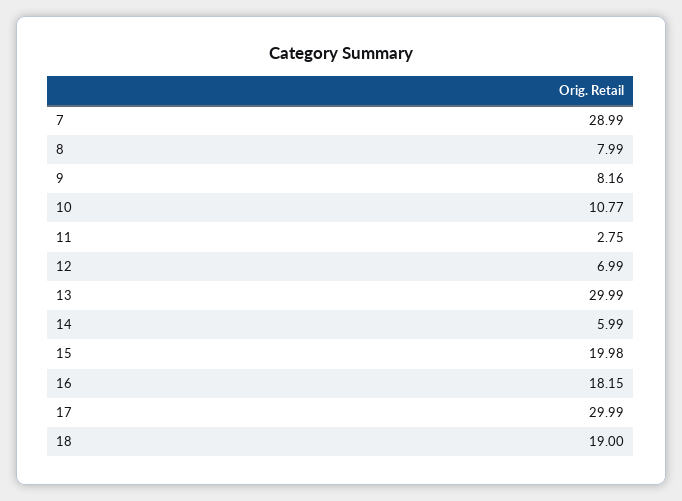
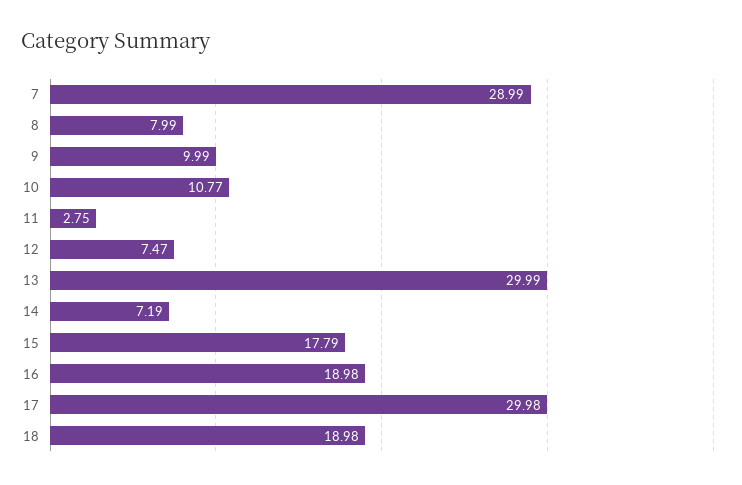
9: 8.16 -> 9.99
12: 6.99 -> 7.47
14: 5.99 -> 7.19
15: 19.98 -> 17.79
16: 18.15 -> 18.98
17: 29.99 -> 29.98
18: 19 -> 18.98

